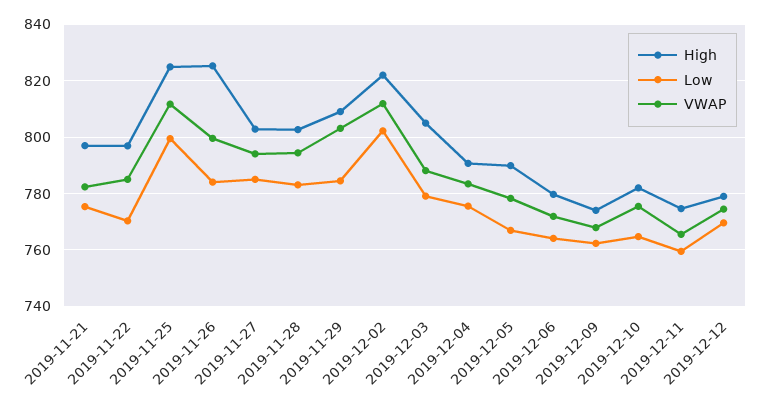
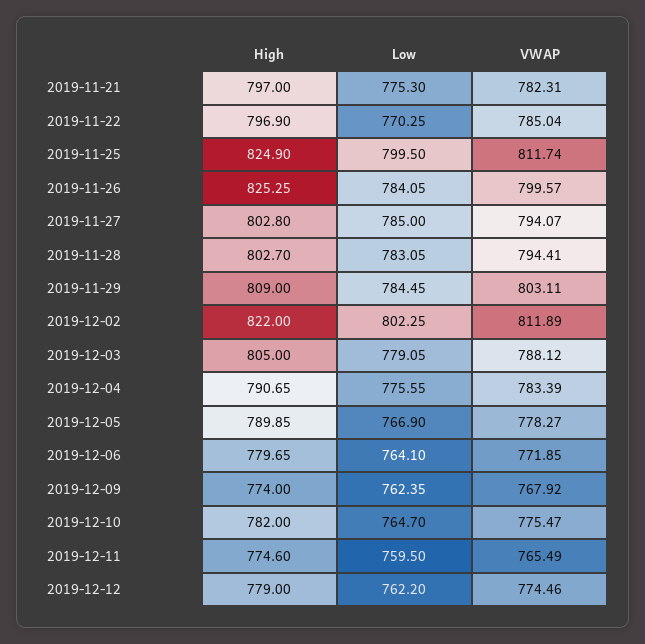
Low, 2019-12-12: 770 -> 762.2

